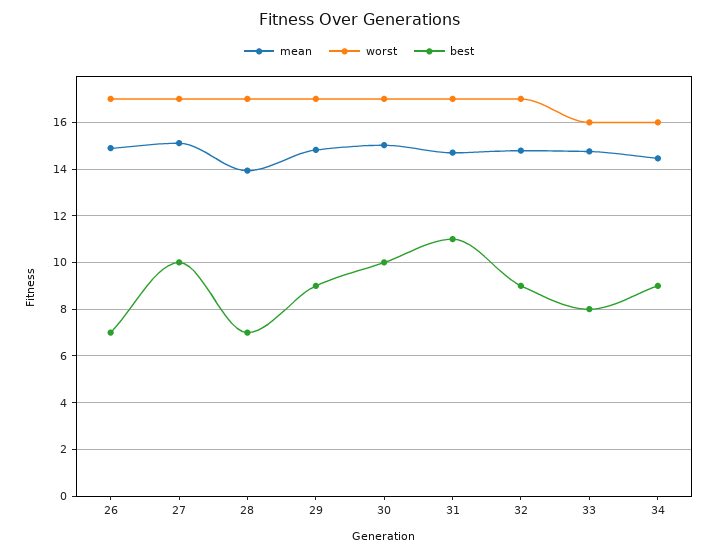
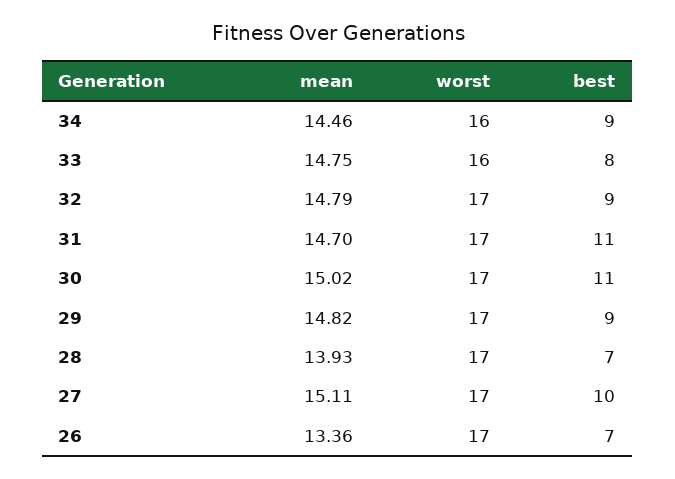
mean, 26: 15 -> 13.36
best, 30: 10 -> 11

